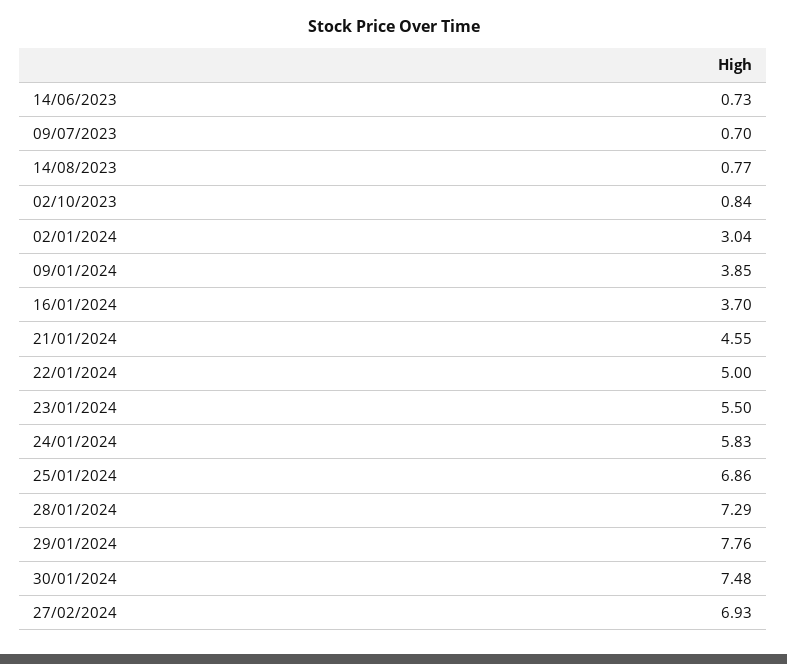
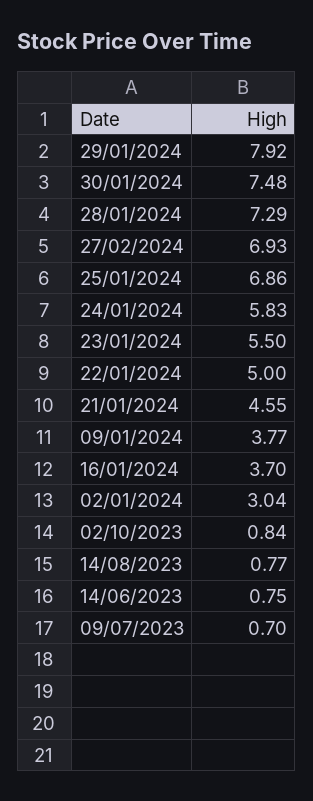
14/06/2023: 0.73 -> 0.75
09/01/2024: 3.85 -> 3.77
29/01/2024: 7.76 -> 7.92

